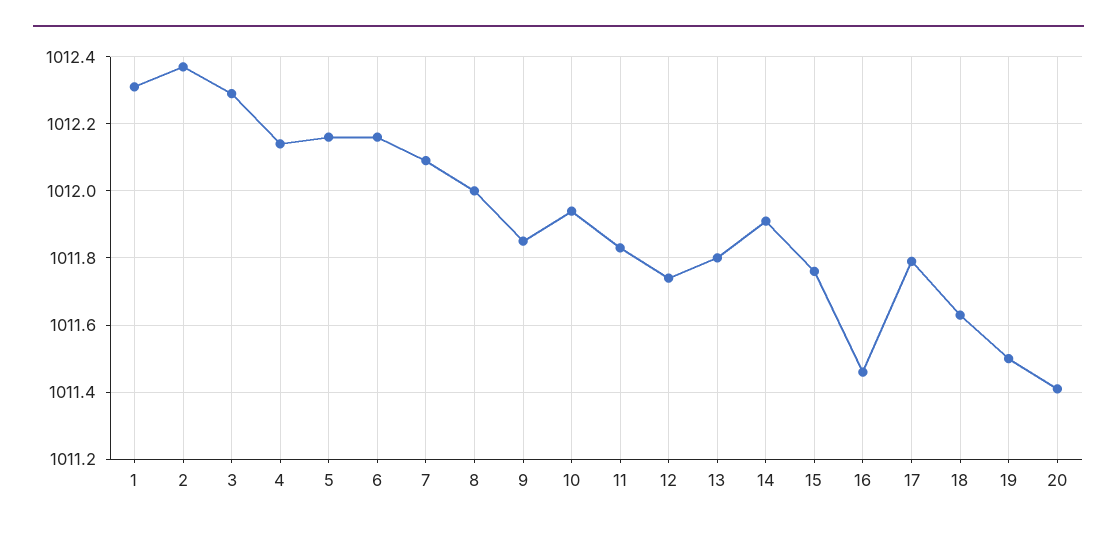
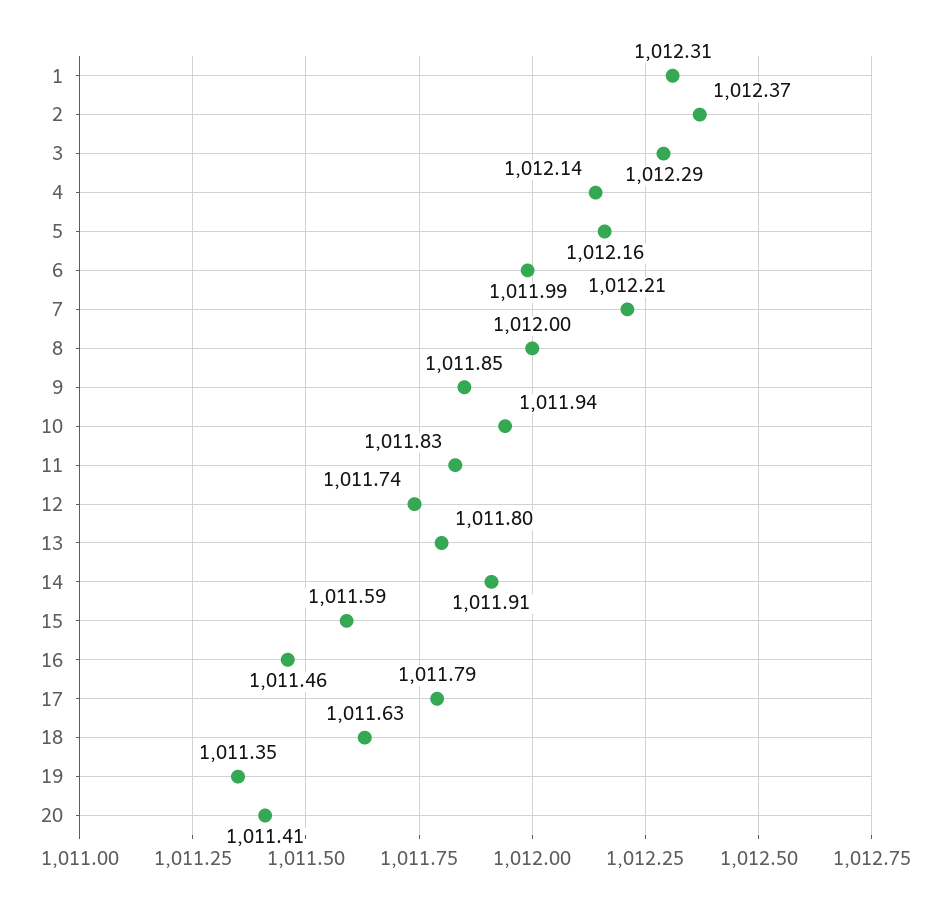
6: 1012.15 -> 1011.99
7: 1012.1 -> 1012.21
15: 1011.75 -> 1011.59
19: 1011.5 -> 1011.35

